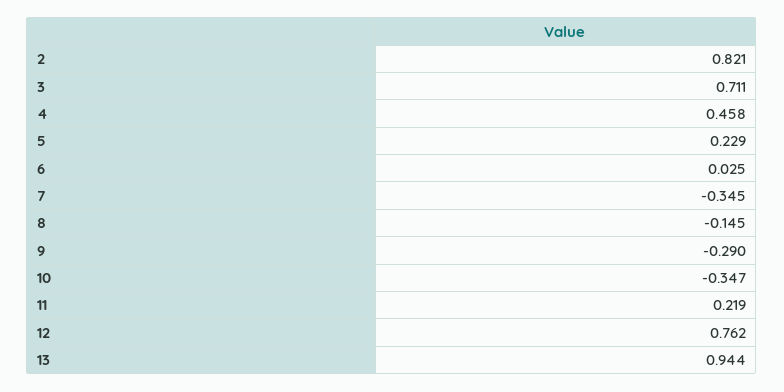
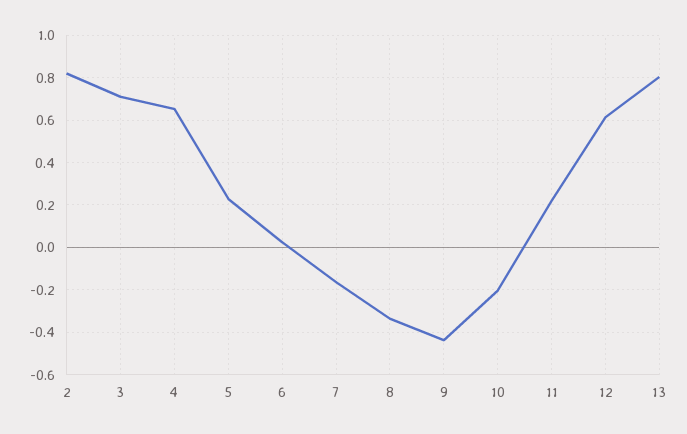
4: 0.458 -> 0.65
7: -0.345 -> -0.15
8: -0.145 -> -0.35
9: -0.29 -> -0.45
10: -0.347 -> -0.2
12: 0.762 -> 0.6
13: 0.944 -> 0.8

